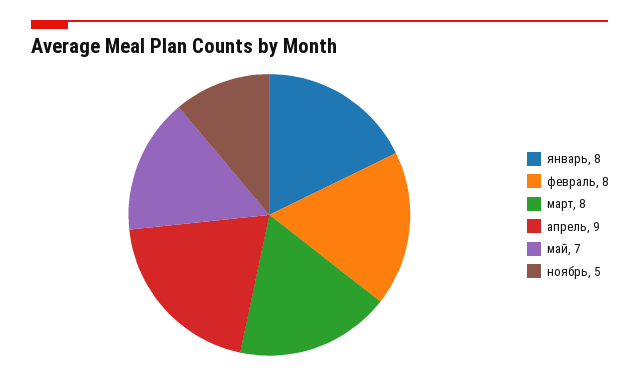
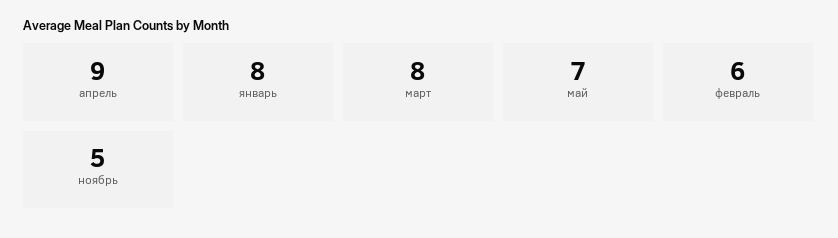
февраль: 8 -> 6

